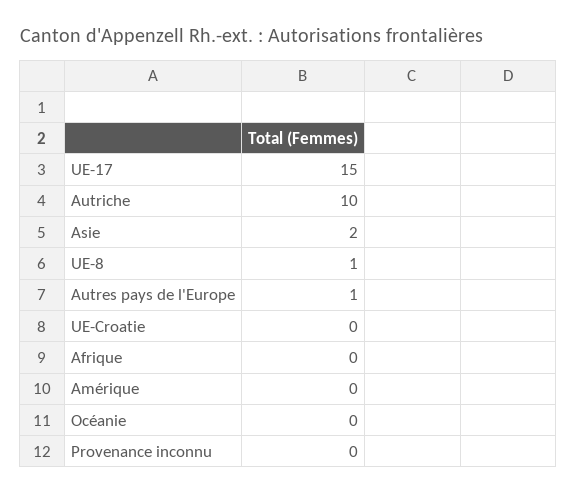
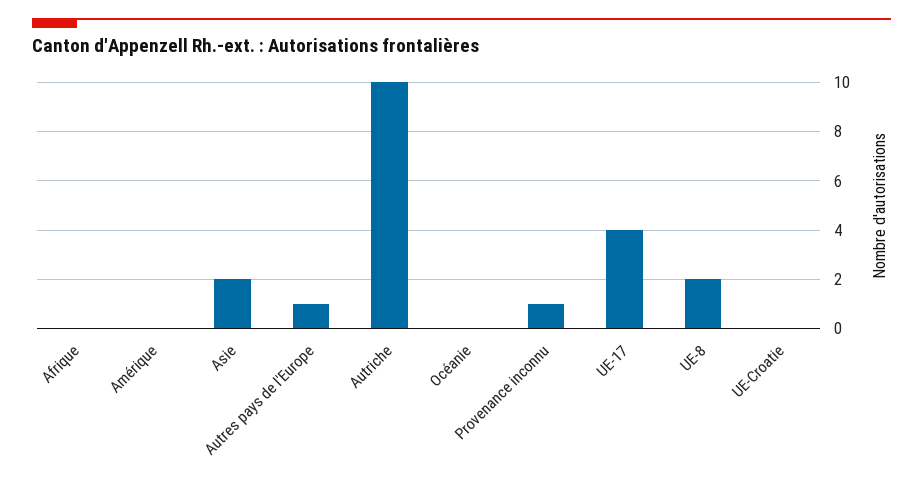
UE-17: 15 -> 4
UE-8: 1 -> 2
Provenance inconnu: 0 -> 1

